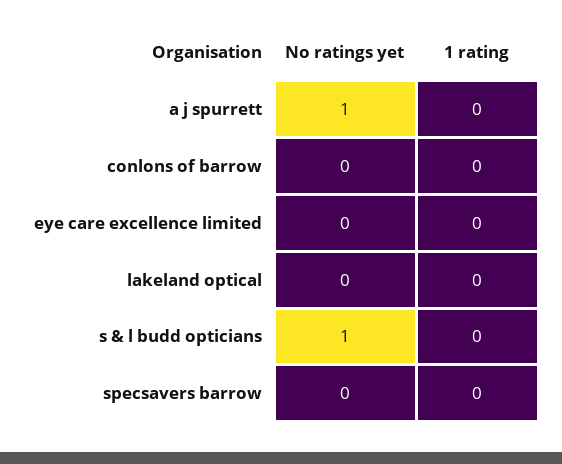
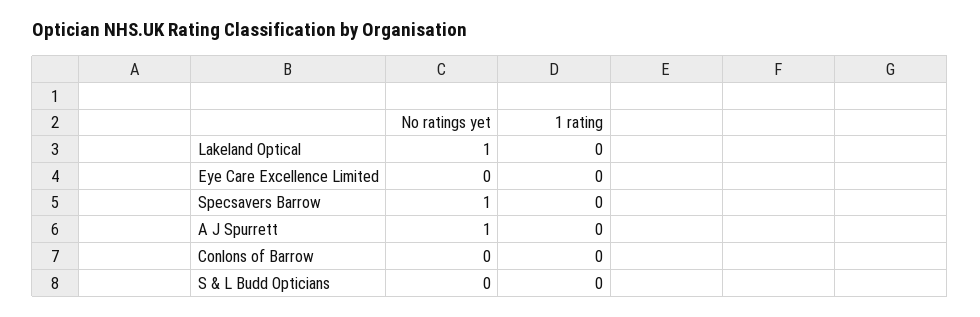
No ratings yet, lakeland optical: 0 -> 1
No ratings yet, s & l budd opticians: 1 -> 0
No ratings yet, specsavers barrow: 0 -> 1

